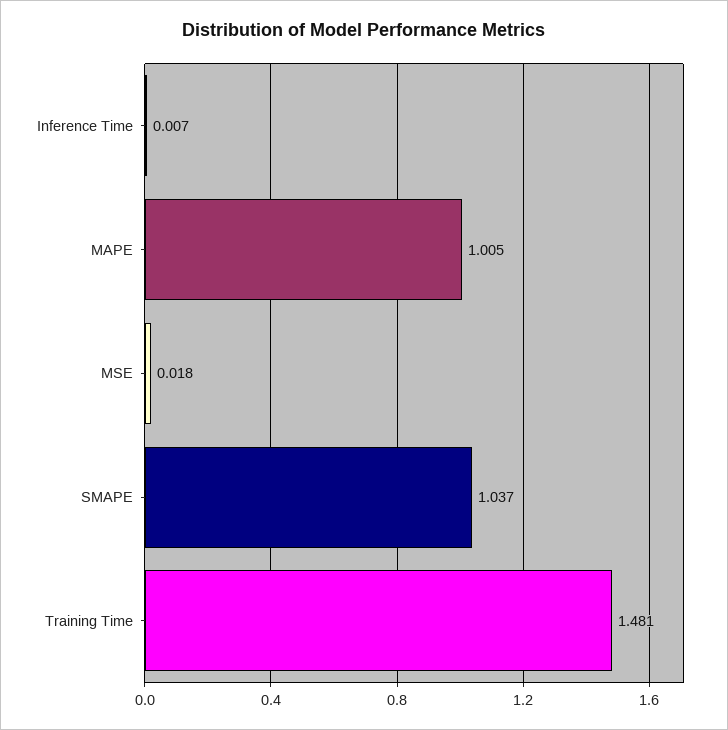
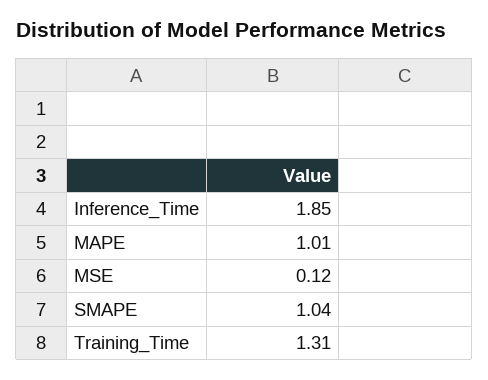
Inference Time: 0.007 -> 1.85
MSE: 0.018 -> 0.12
Training Time: 1.481 -> 1.31

